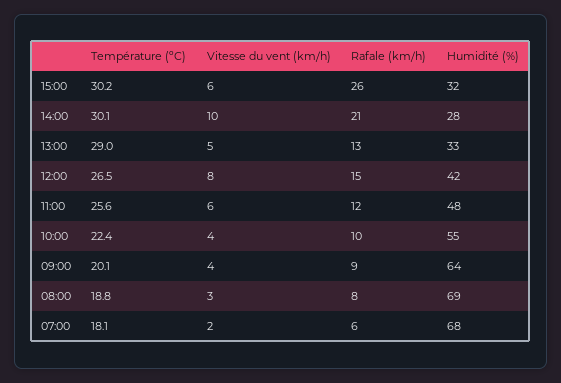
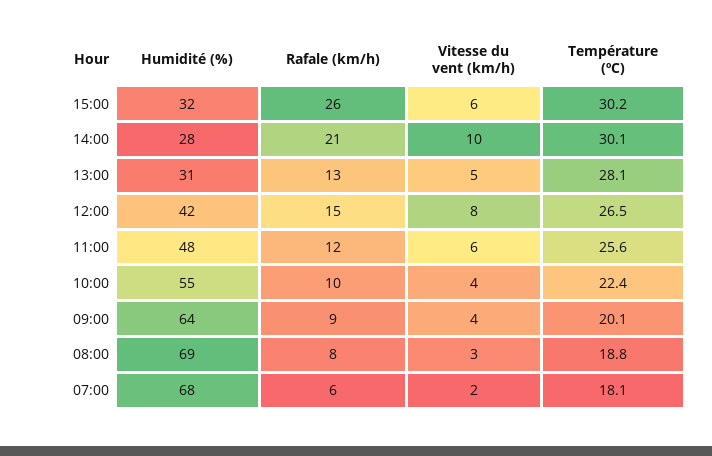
Température (ºC), 13:00: 29 -> 28.1
Humidité (%), 13:00: 33 -> 31

